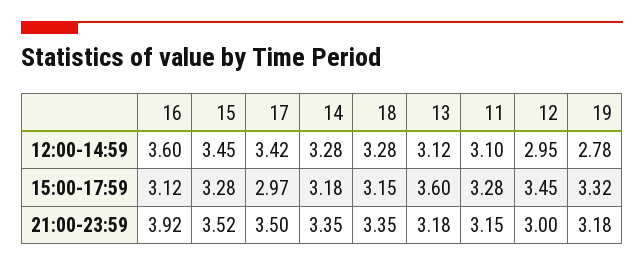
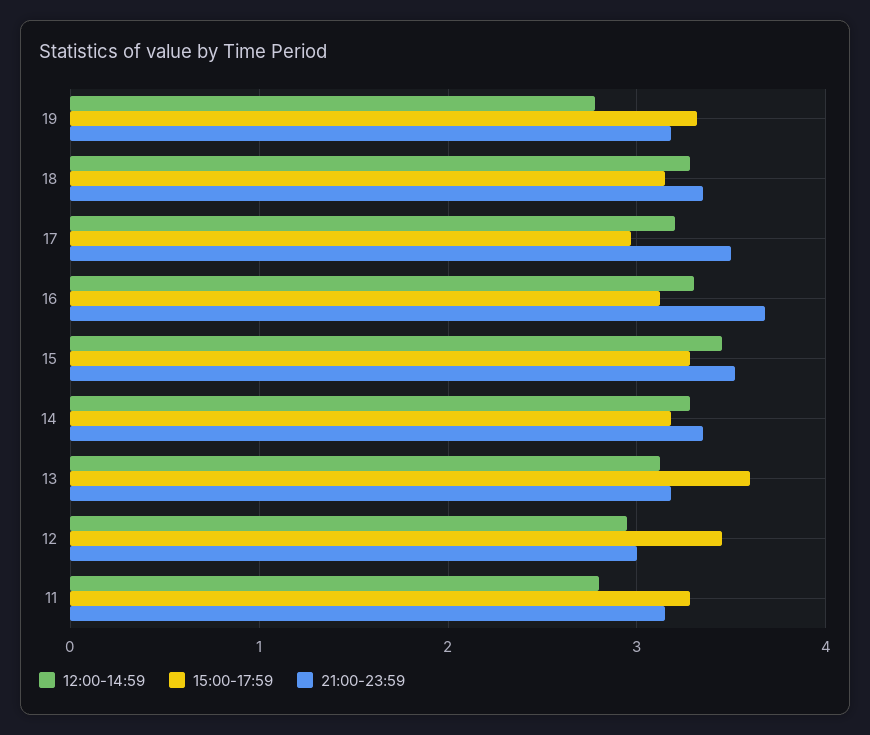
12:00-14:59, 16: 3.6 -> 3.3
12:00-14:59, 17: 3.42 -> 3.2
12:00-14:59, 11: 3.1 -> 2.8
21:00-23:59, 16: 3.92 -> 3.7

